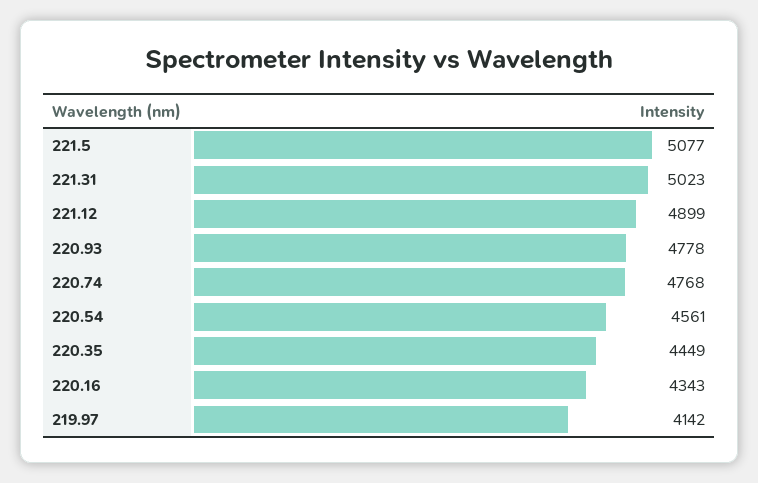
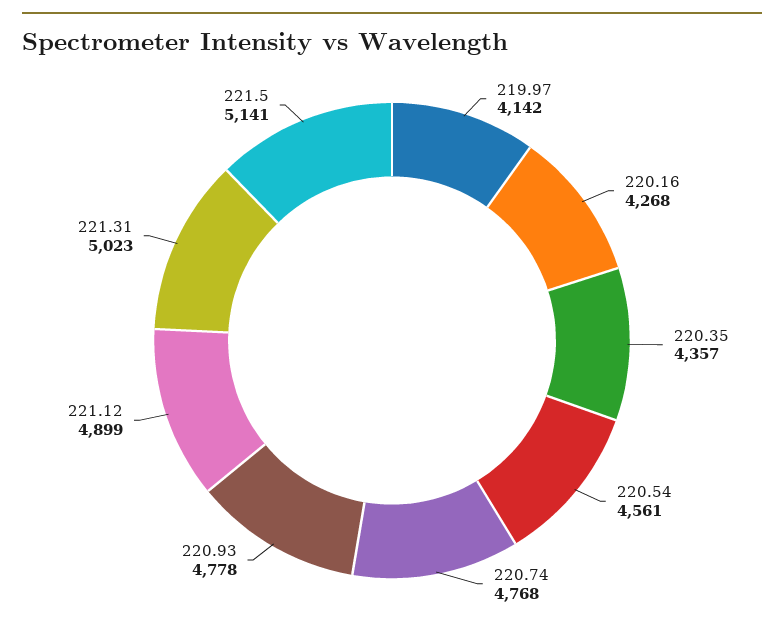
221.5: 5077 -> 5141
220.35: 4449 -> 4357
220.16: 4343 -> 4268

